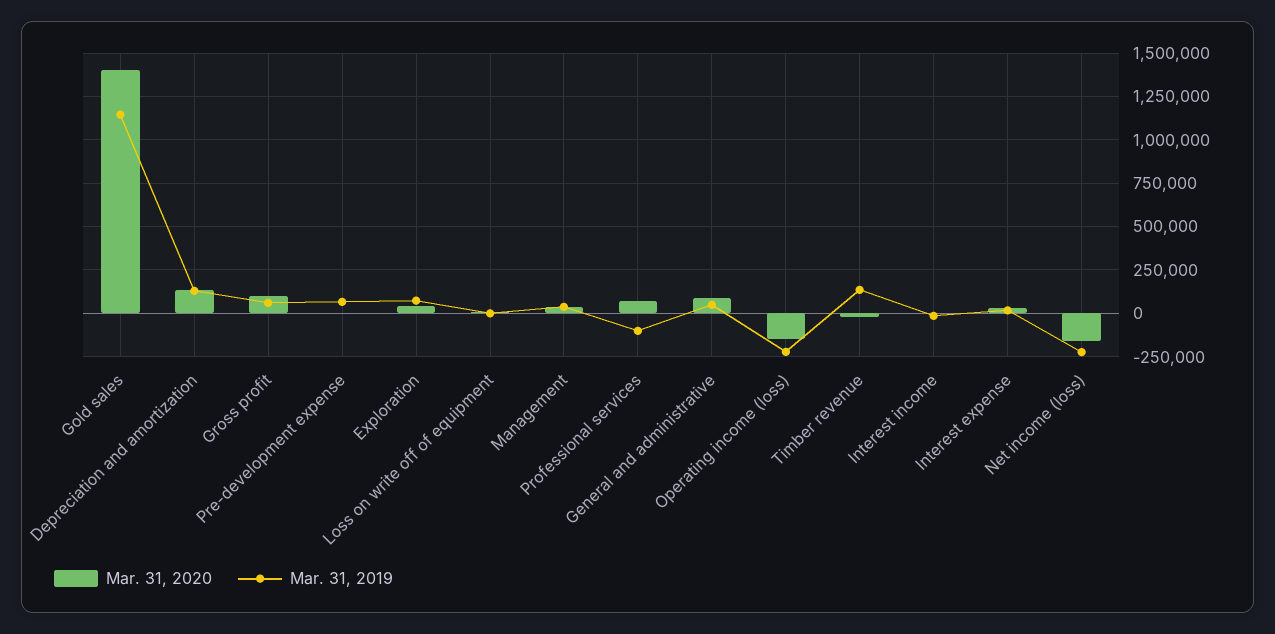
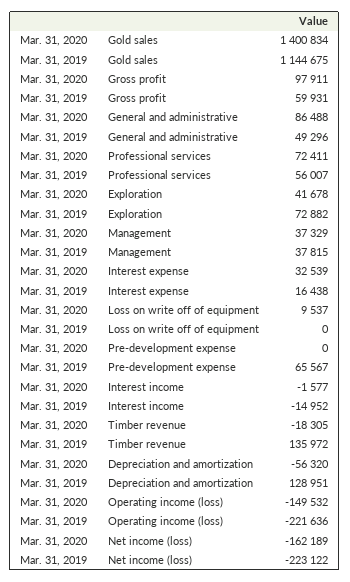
Mar. 31, 2020, Depreciation and amortization: 150000 -> -56320
Mar. 31, 2019, Professional services: -100000 -> 56007

